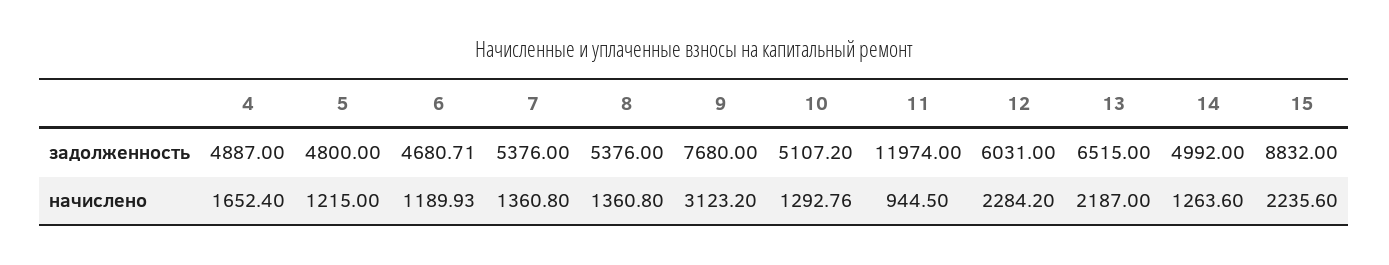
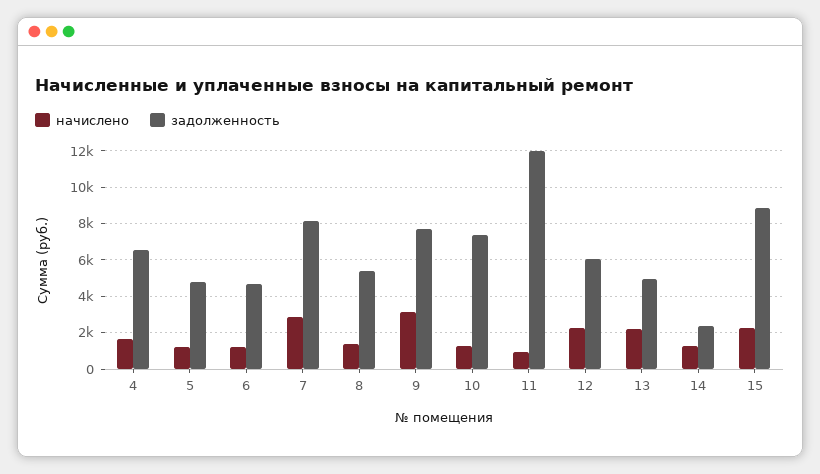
задолженность, 4: 4887 -> 6500
задолженность, 7: 5376 -> 8000
задолженность, 10: 5107.2 -> 7500
задолженность, 13: 6515 -> 5000
задолженность, 14: 4992 -> 2500
начислено, 7: 1360.8 -> 3000

